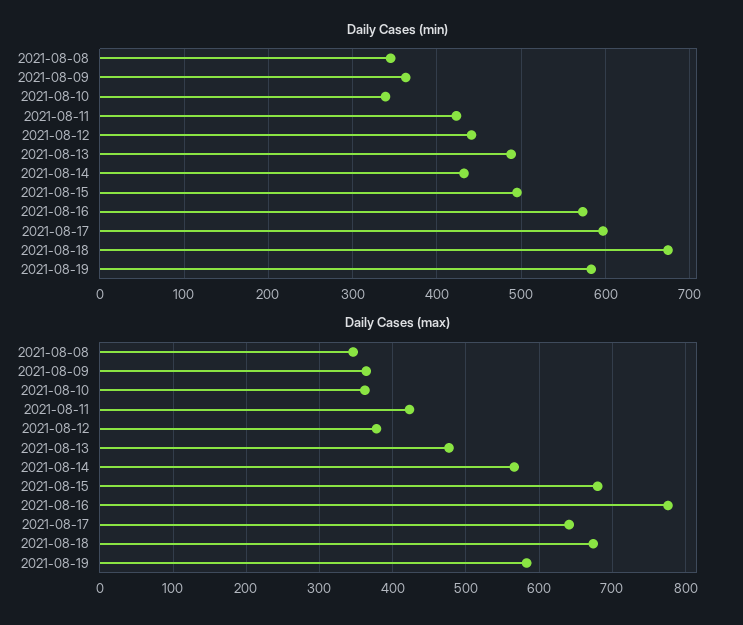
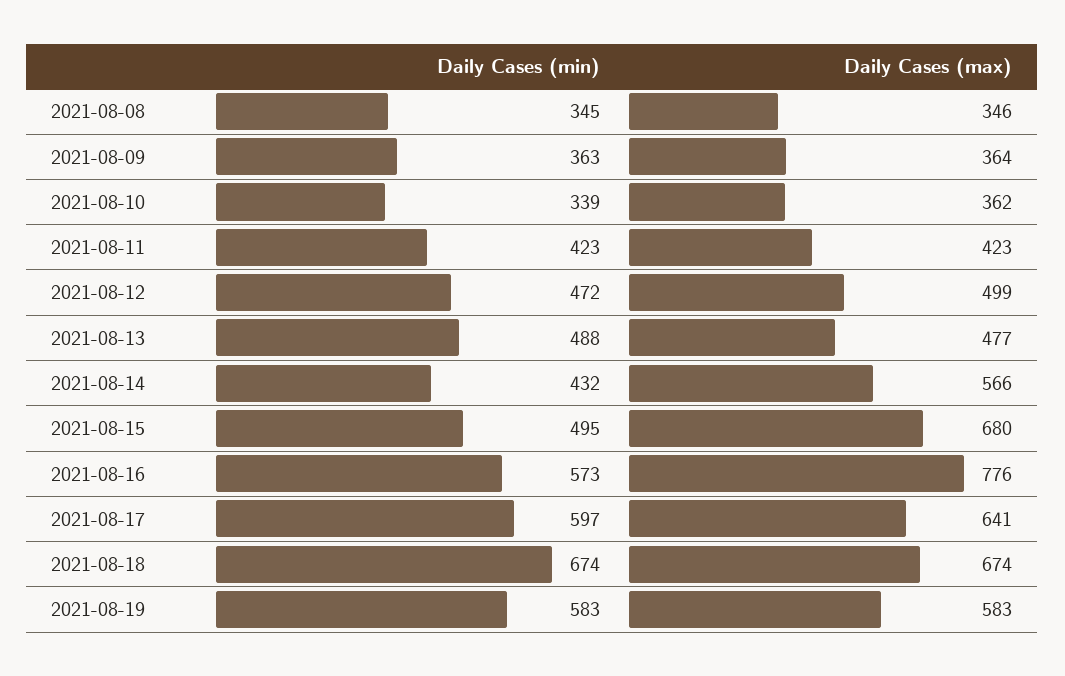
Daily Cases (min), 2021-08-12: 440 -> 472
Daily Cases (max), 2021-08-12: 380 -> 499

